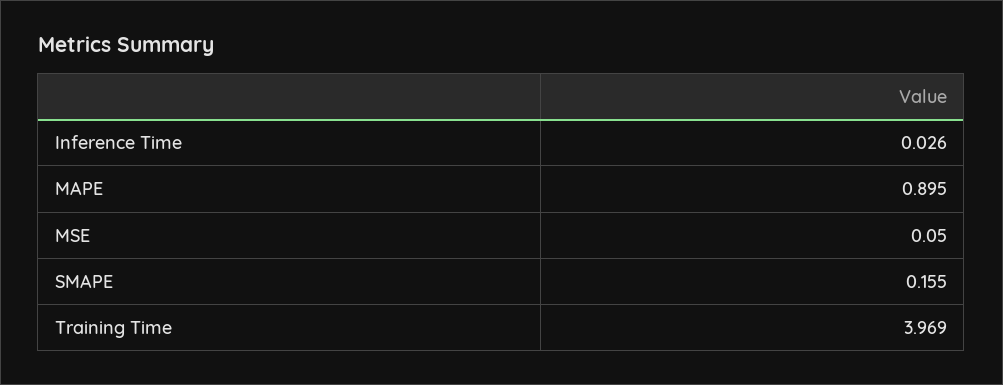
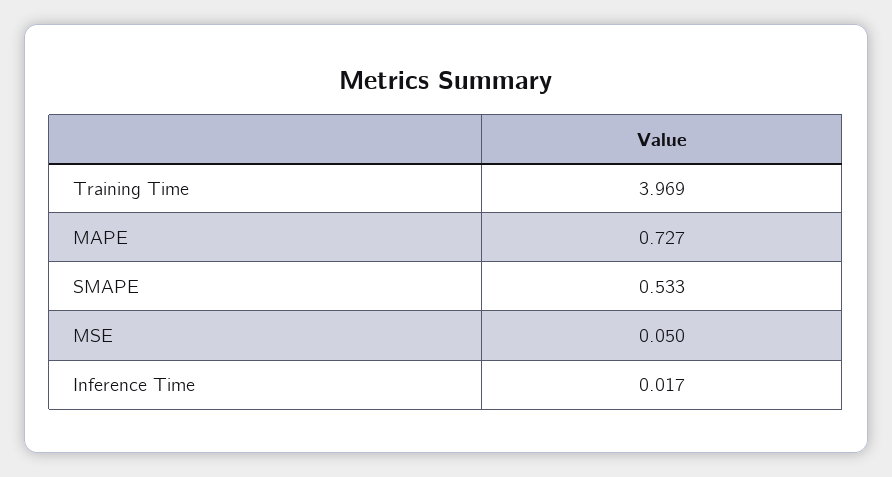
Inference Time: 0.026 -> 0.017
MAPE: 0.895 -> 0.727
SMAPE: 0.155 -> 0.533

